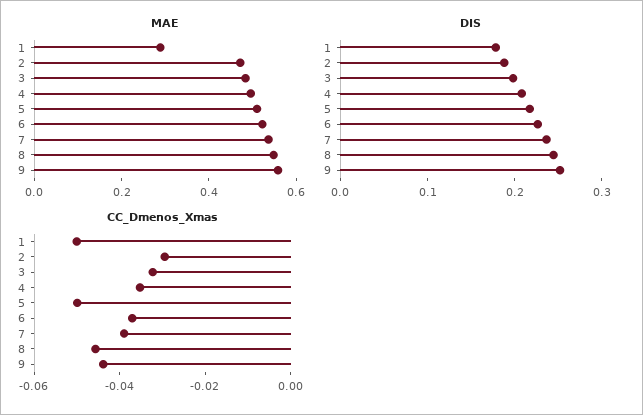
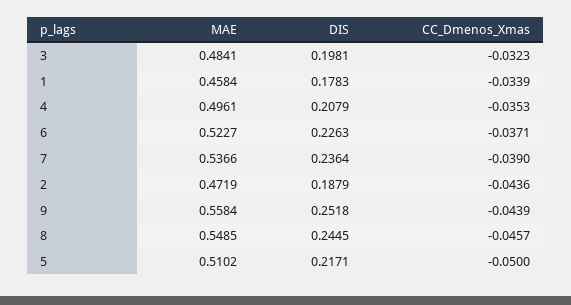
MAE, 1: 0.3 -> 0.4584
CC_Dmenos_Xmas, 1: -0.05 -> -0.0339
CC_Dmenos_Xmas, 2: -0.03 -> -0.0436

